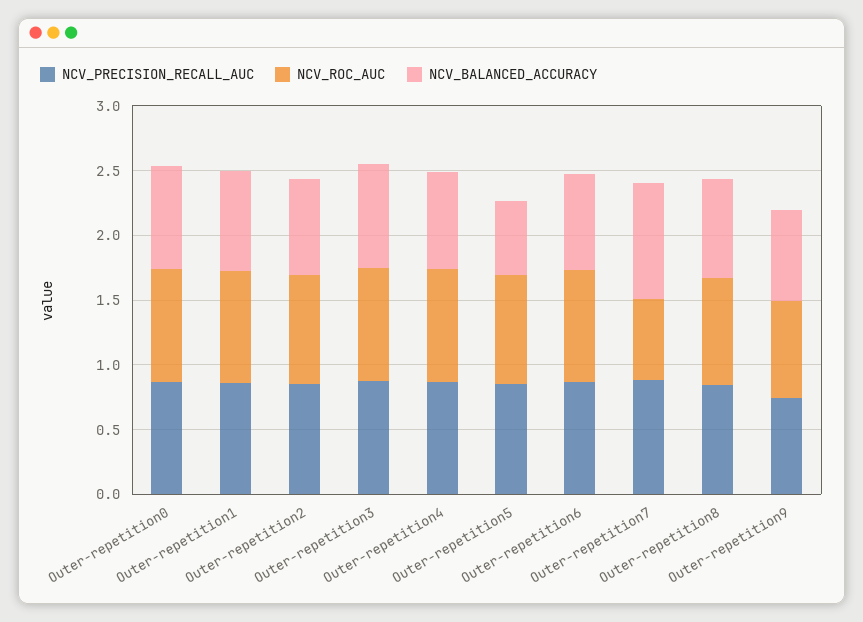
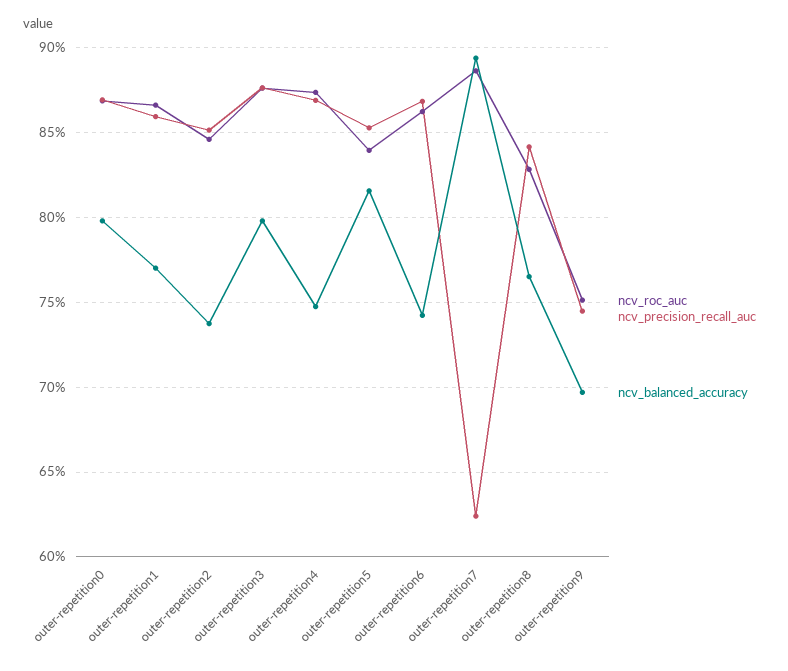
NCV_BALANCED_ACCURACY, Outer-repetition5: 0.6 -> 0.815
NCV_PRECISION_RECALL_AUC, Outer-repetition7: 0.9 -> 0.625
NCV_ROC_AUC, Outer-repetition7: 0.6 -> 0.885

